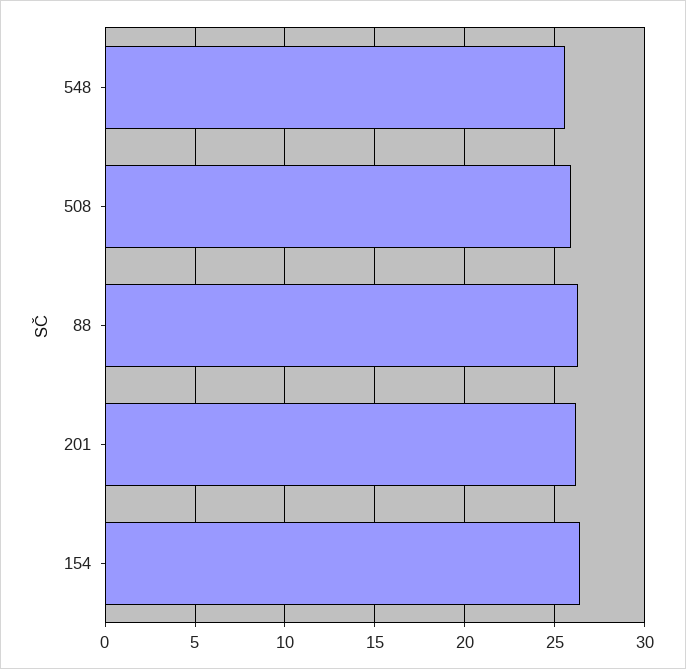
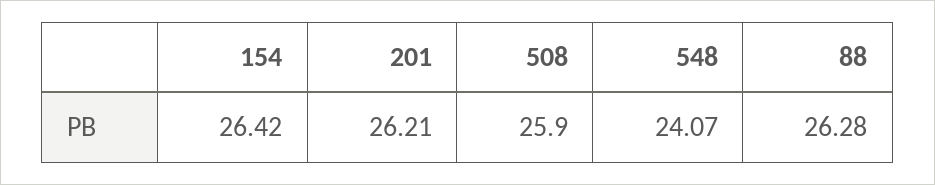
548: 25.5 -> 24.07

